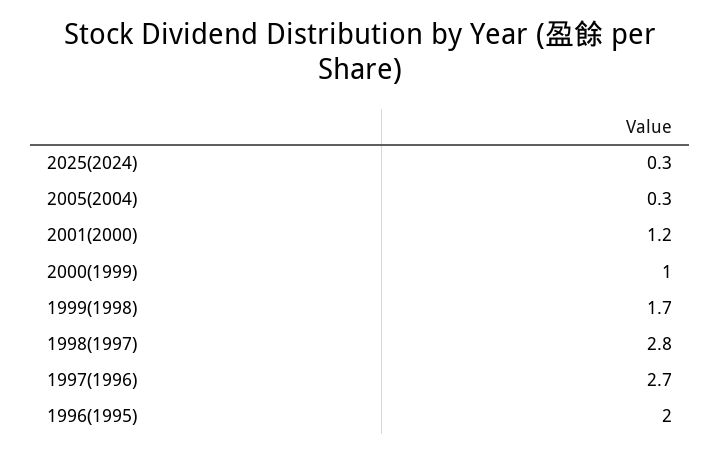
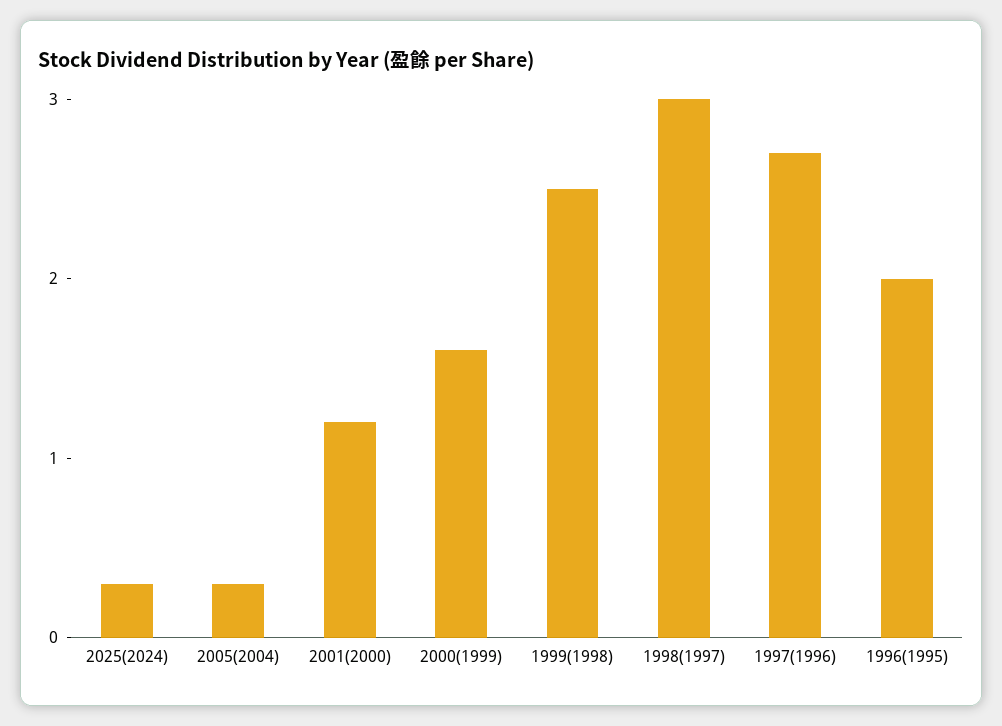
2000(1999): 1 -> 1.6
1999(1998): 1.7 -> 2.5
1998(1997): 2.8 -> 3

